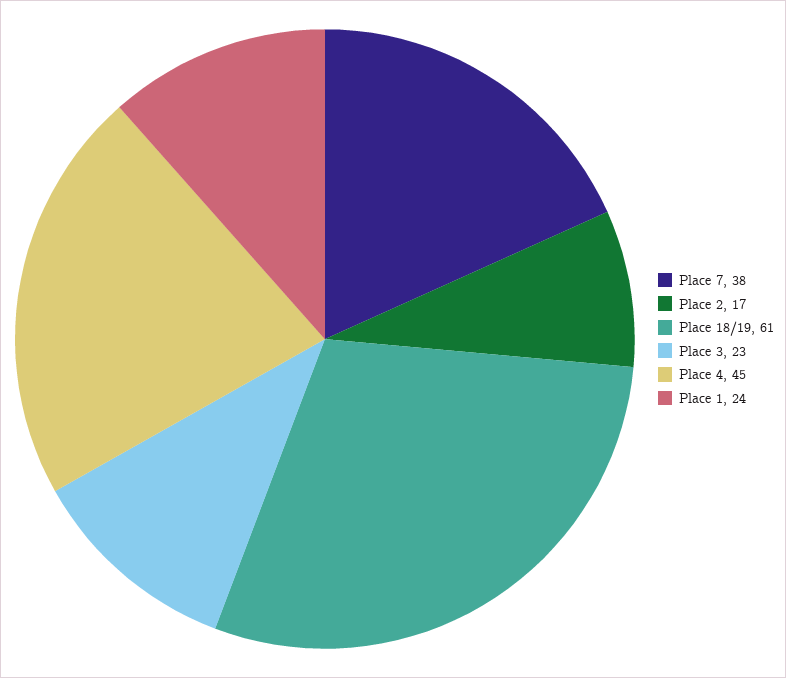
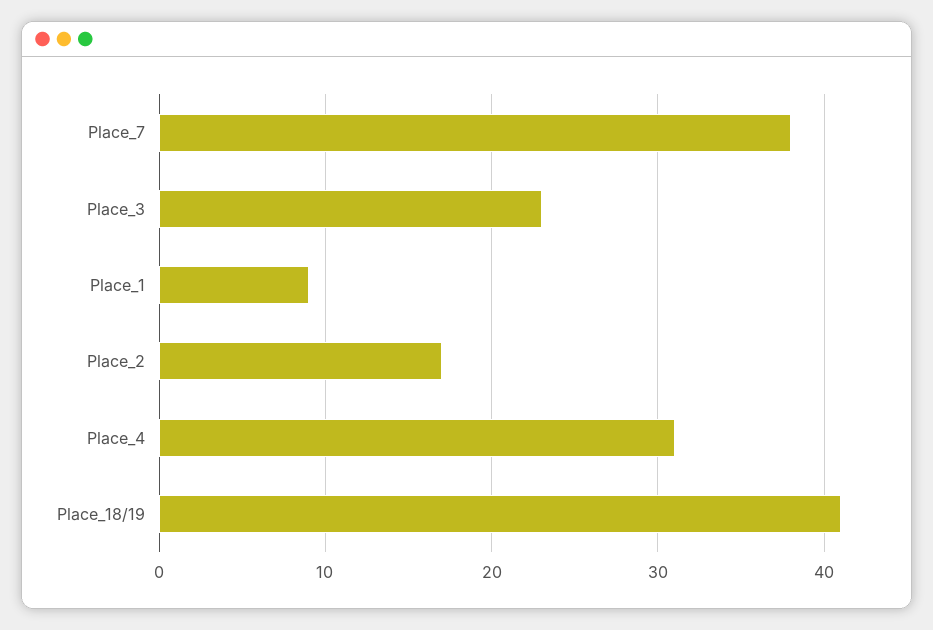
Place 18/19: 61 -> 41
Place 4: 45 -> 31
Place 1: 24 -> 9

